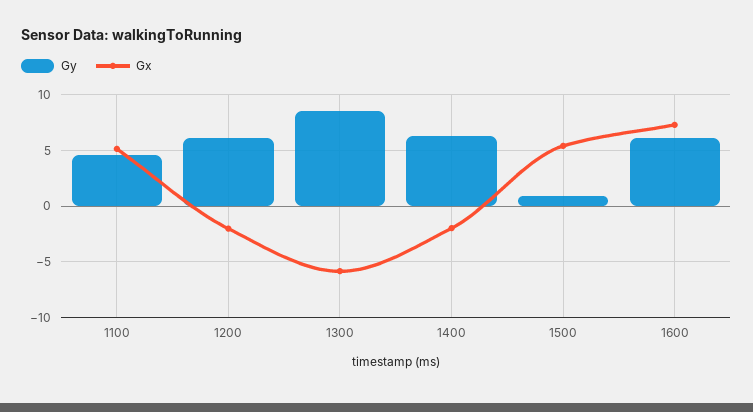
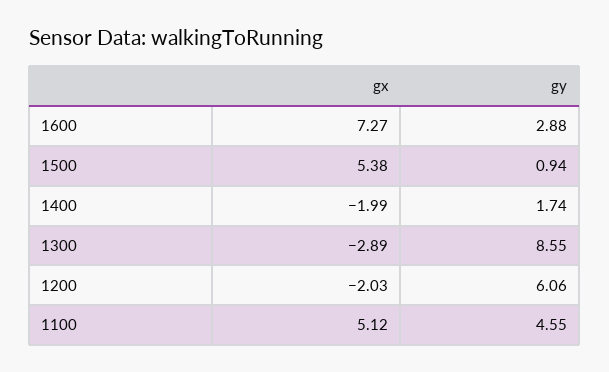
Gx, 1300: -6 -> -2.89
Gy, 1400: 6 -> 1.74
Gy, 1600: 6 -> 2.88

